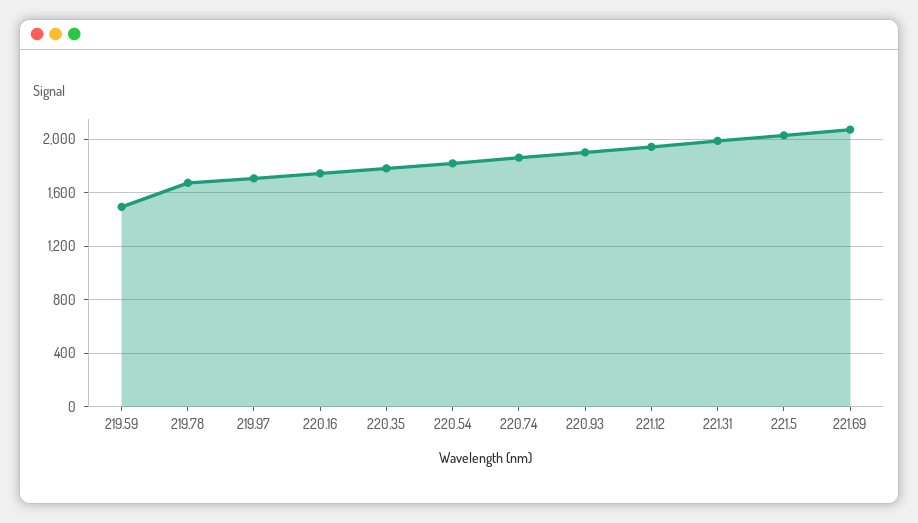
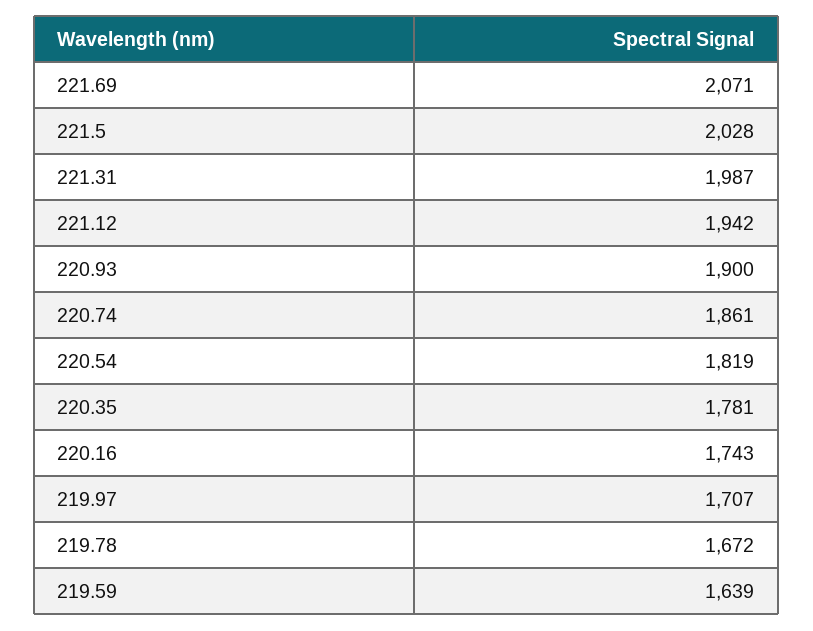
219.59: 1500 -> 1639

